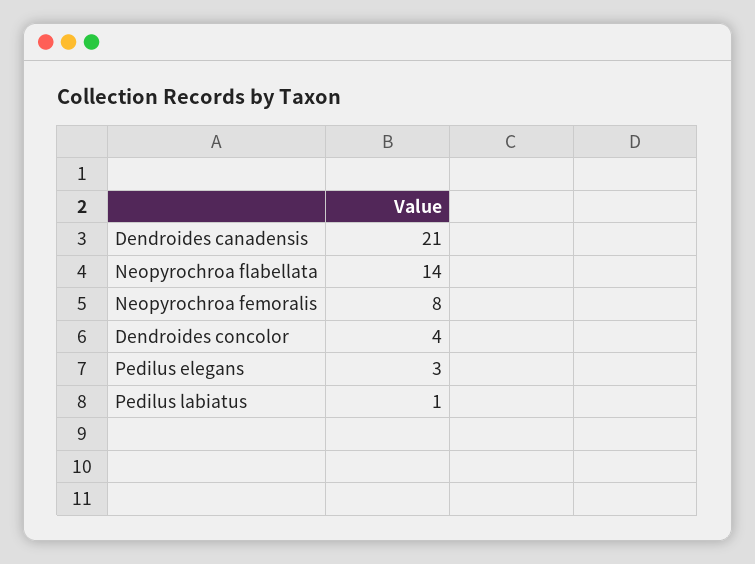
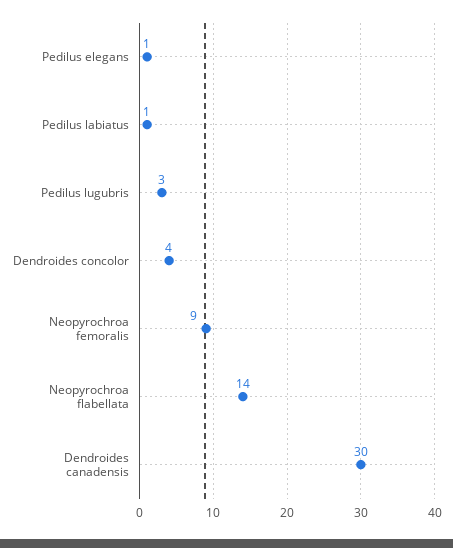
Dendroides canadensis: 21 -> 30
Neopyrochroa femoralis: 8 -> 9
Pedilus elegans: 3 -> 1
Pedilus lugubris: none -> 3

